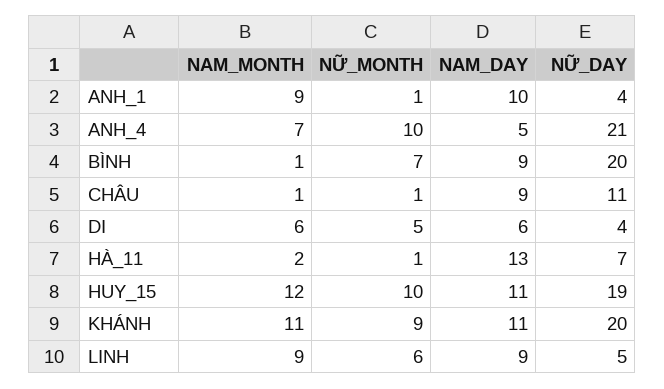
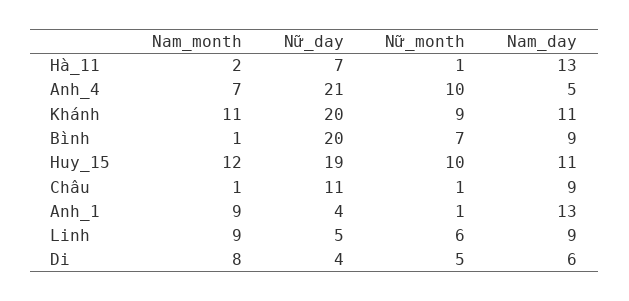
NAM_DAY, ANH_1: 10 -> 13
NAM_MONTH, DI: 6 -> 8

